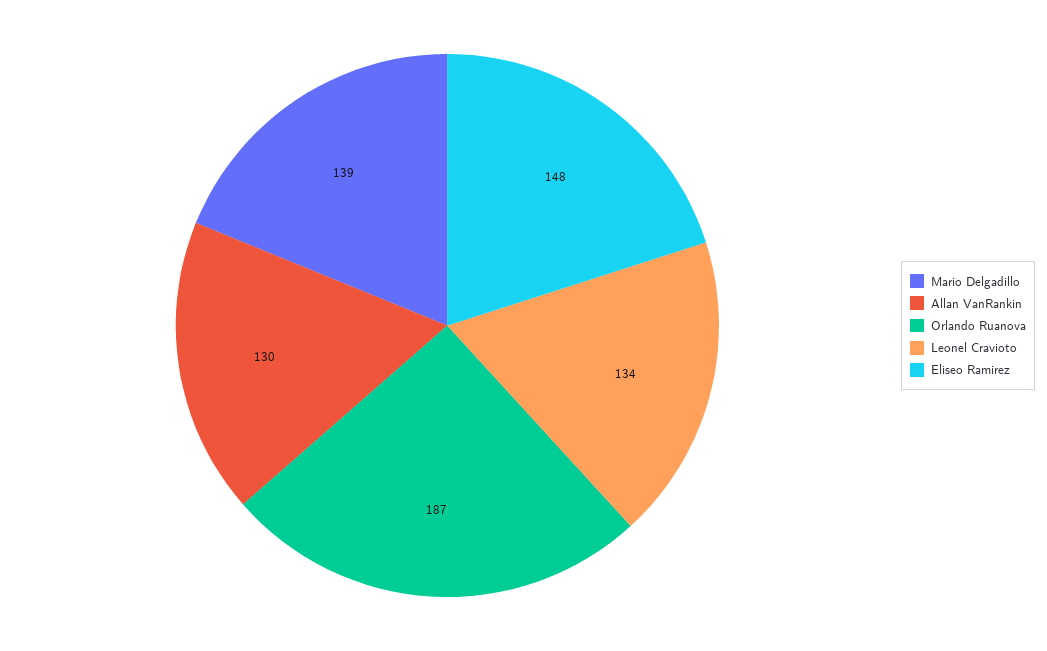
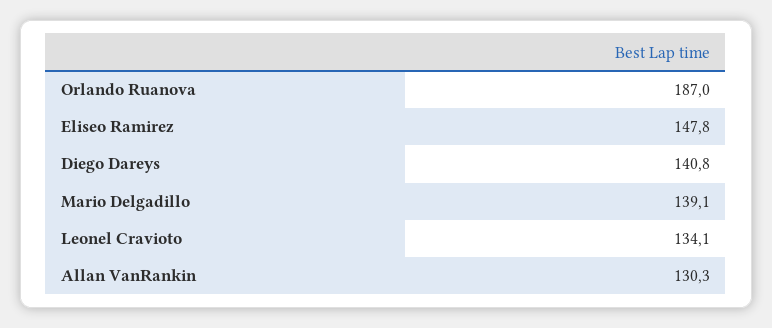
Diego Dareys: none -> 140.8

